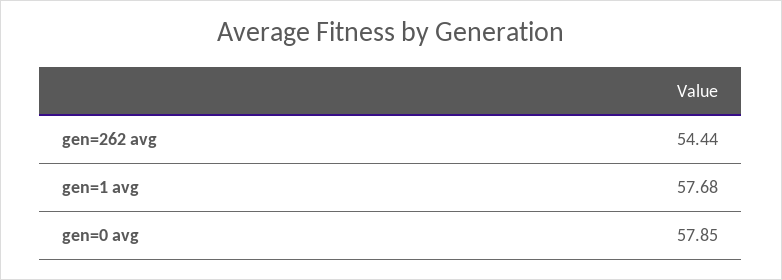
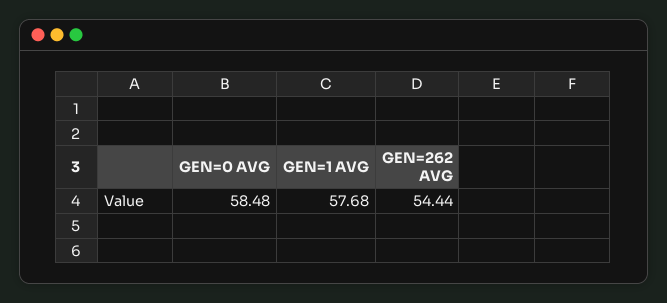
gen=0 avg: 57.85 -> 58.48

